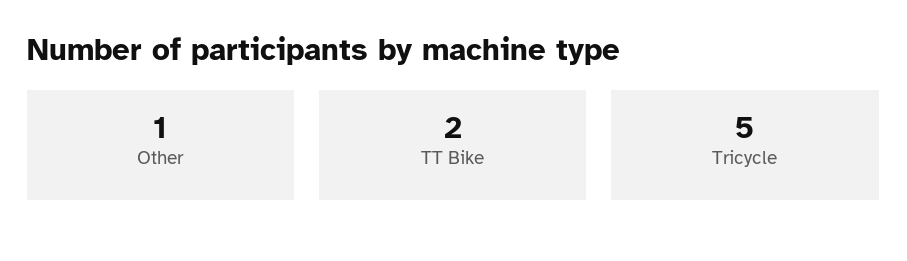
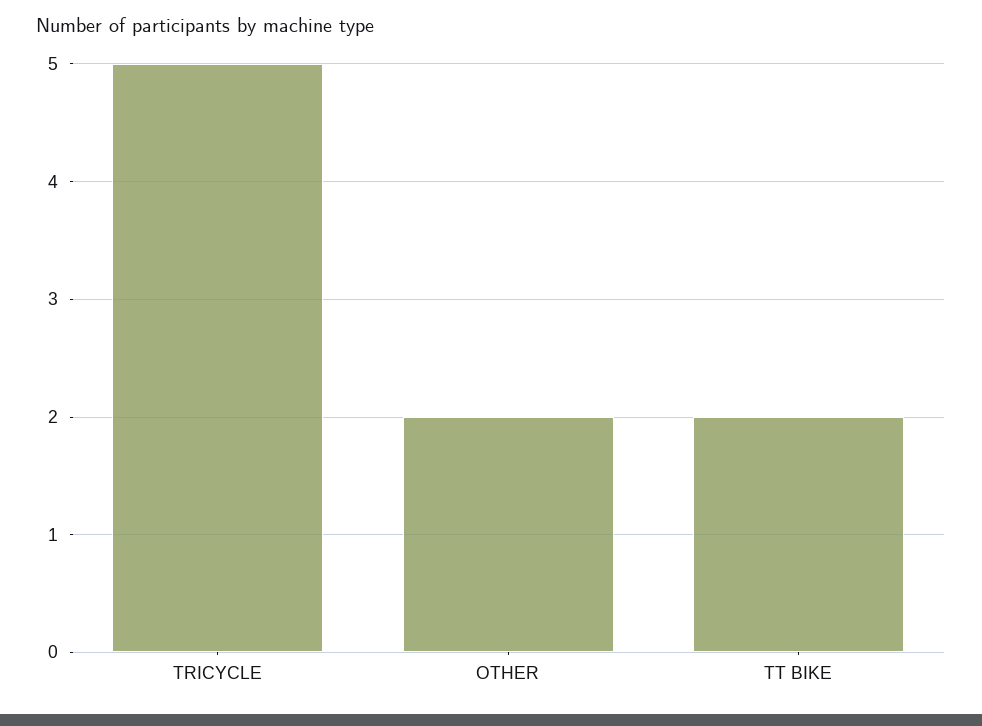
Other: 1 -> 2

